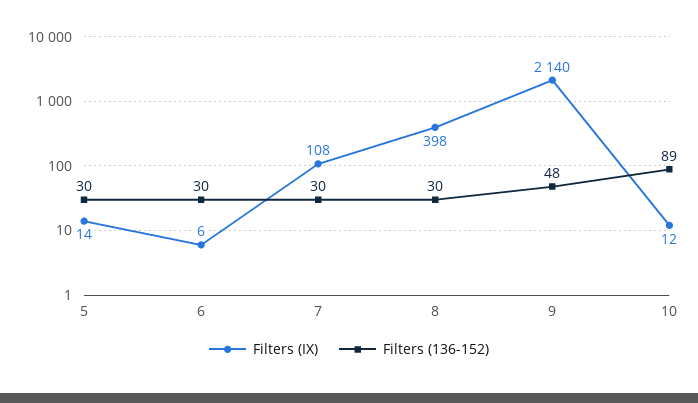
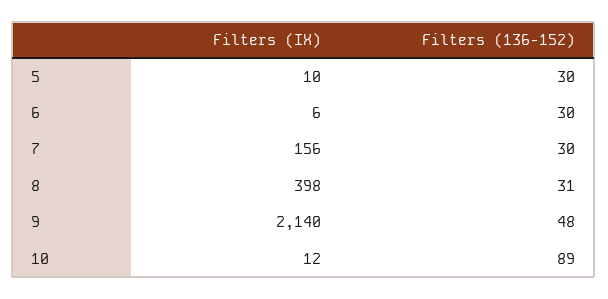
Filters (IX), 5: 14 -> 10
Filters (IX), 7: 108 -> 156
Filters (136-152), 8: 30 -> 31

